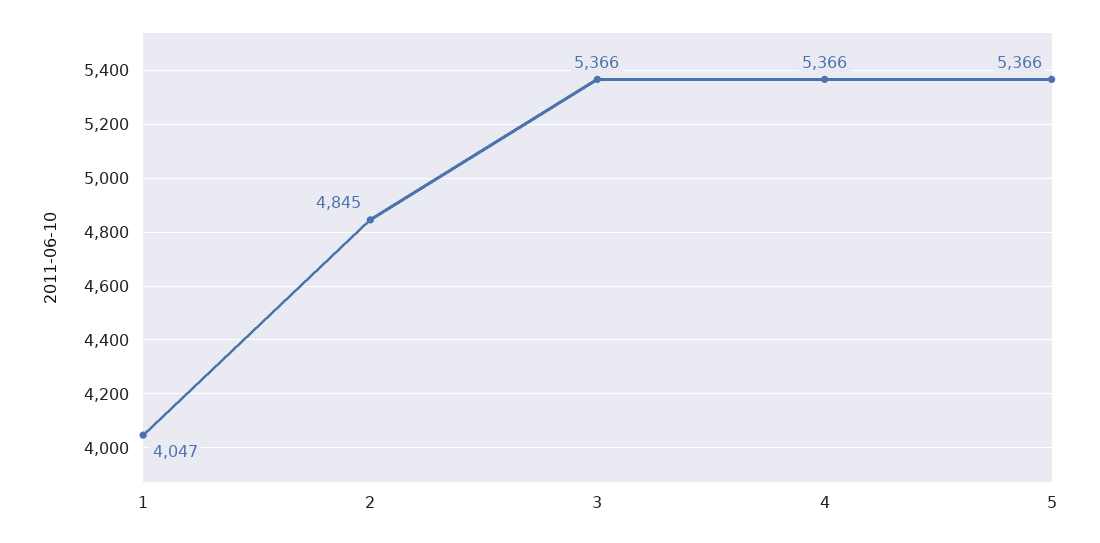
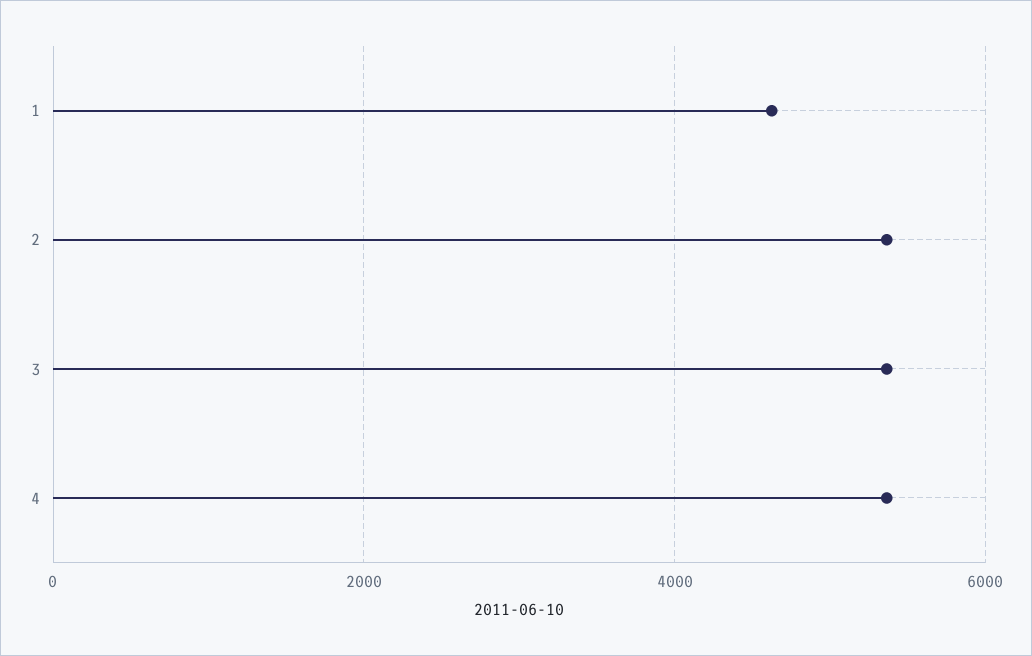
1: 4047 -> 4600
2: 4845 -> 5400
5: 5366 -> none

